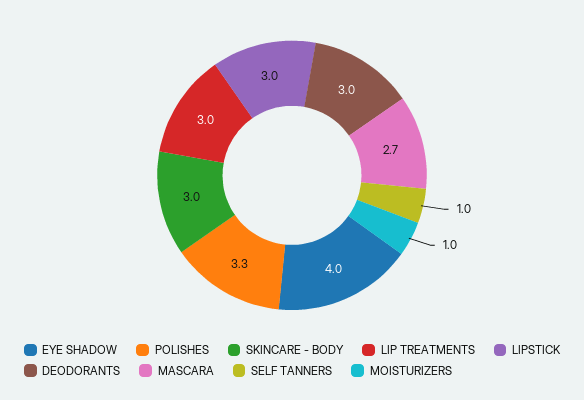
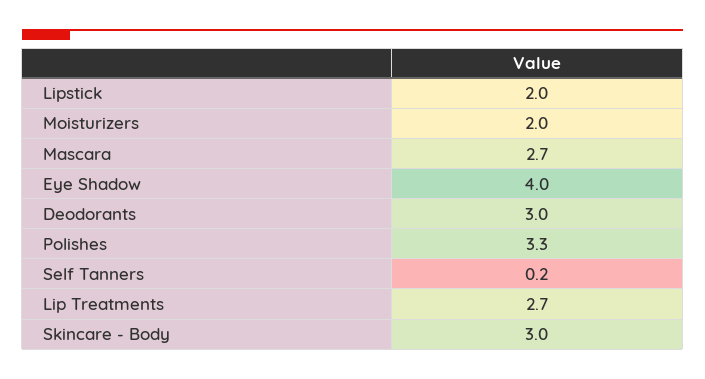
LIP TREATMENTS: 3 -> 2.7
LIPSTICK: 3 -> 2
SELF TANNERS: 1 -> 0.2
MOISTURIZERS: 1 -> 2

